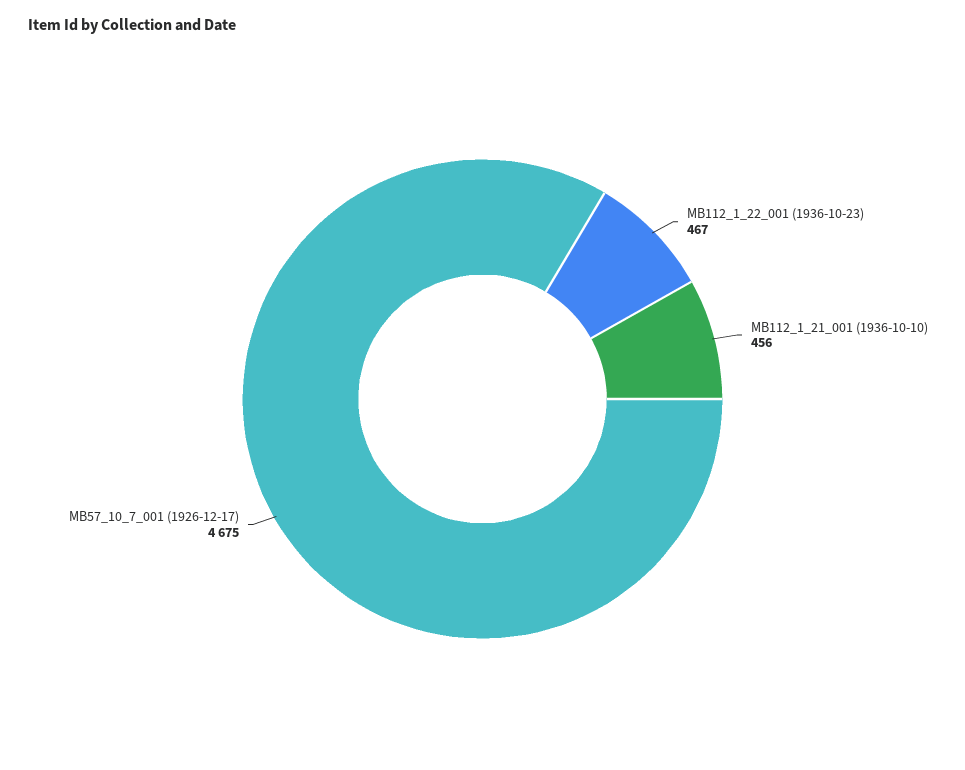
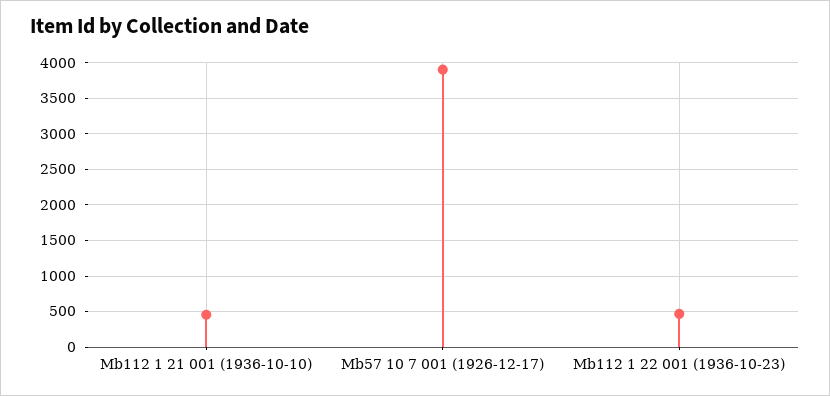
MB57_10_7_001 (1926-12-17): 4675 -> 3900

